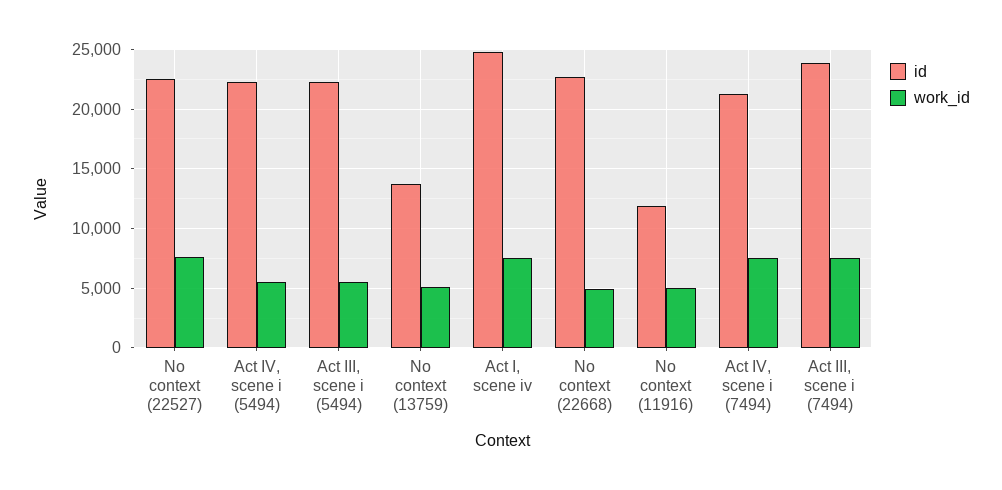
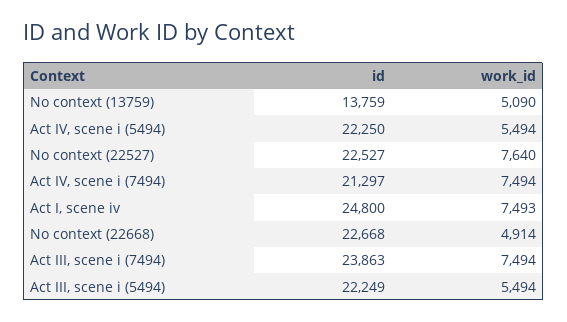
id, No context (11916): 12000 -> none
work_id, No context (11916): 5000 -> none

